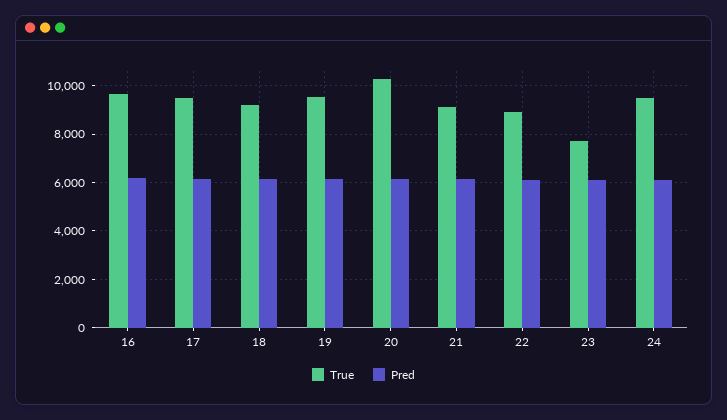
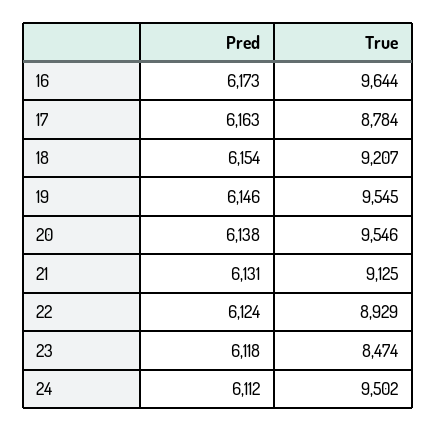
True, 17: 9500 -> 8784
True, 20: 10250 -> 9546
True, 23: 7750 -> 8474

